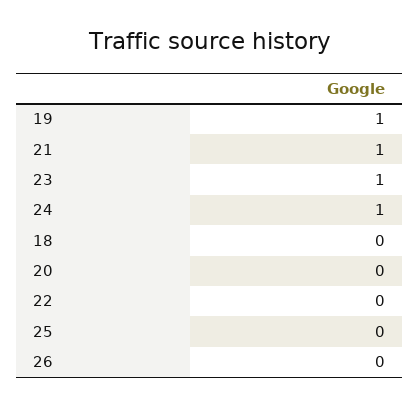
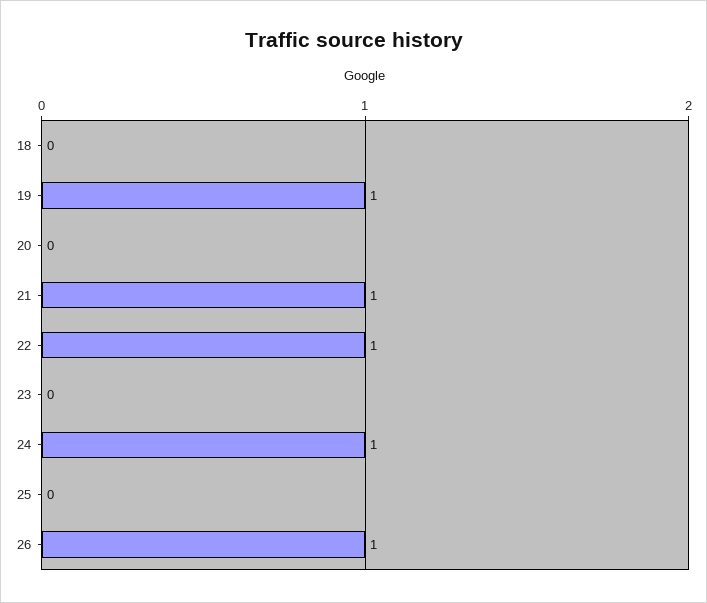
23: 1 -> 0
22: 0 -> 1
26: 0 -> 1

